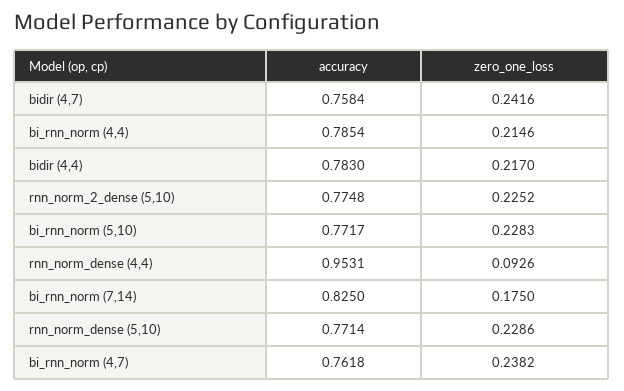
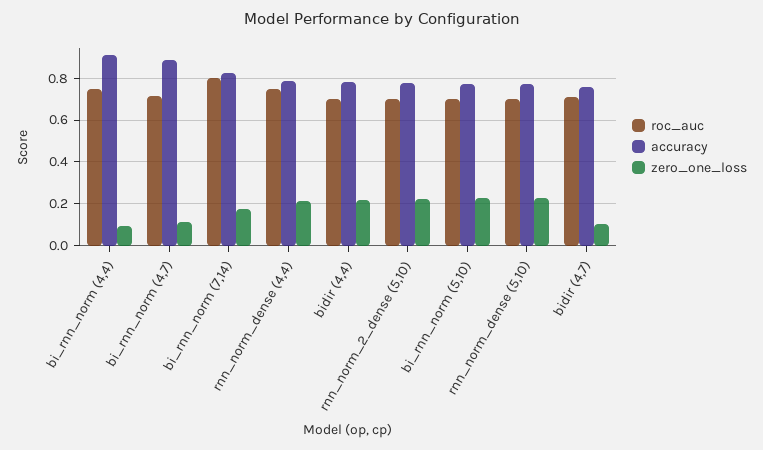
zero_one_loss, bidir (4,7): 0.2416 -> 0.1
accuracy, bi_rnn_norm (4,4): 0.7854 -> 0.9
zero_one_loss, bi_rnn_norm (4,4): 0.2146 -> 0.1
accuracy, rnn_norm_dense (4,4): 0.9531 -> 0.8
zero_one_loss, rnn_norm_dense (4,4): 0.0926 -> 0.2
accuracy, bi_rnn_norm (4,7): 0.7618 -> 0.9
zero_one_loss, bi_rnn_norm (4,7): 0.2382 -> 0.1
roc_auc, bi_rnn_norm (4,4): none -> 0.75
roc_auc, bi_rnn_norm (4,7): none -> 0.7
roc_auc, bi_rnn_norm (7,14): none -> 0.8
roc_auc, rnn_norm_dense (4,4): none -> 0.75
roc_auc, bidir (4,4): none -> 0.7
roc_auc, rnn_norm_2_dense (5,10): none -> 0.7
roc_auc, bi_rnn_norm (5,10): none -> 0.7
roc_auc, rnn_norm_dense (5,10): none -> 0.7
roc_auc, bidir (4,7): none -> 0.7

